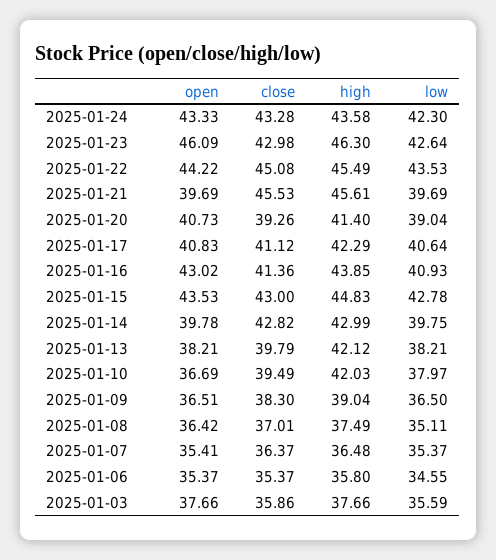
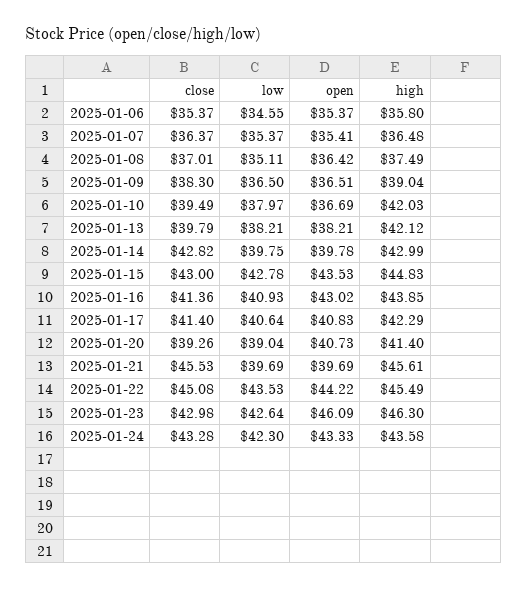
close, 2025-01-17: 41.12 -> 41.4
open, 2025-01-03: 37.66 -> none
close, 2025-01-03: 35.86 -> none
high, 2025-01-03: 37.66 -> none
low, 2025-01-03: 35.59 -> none

